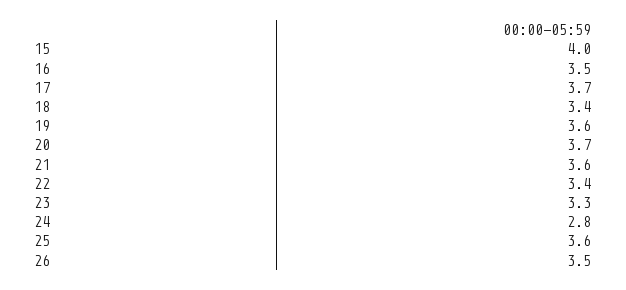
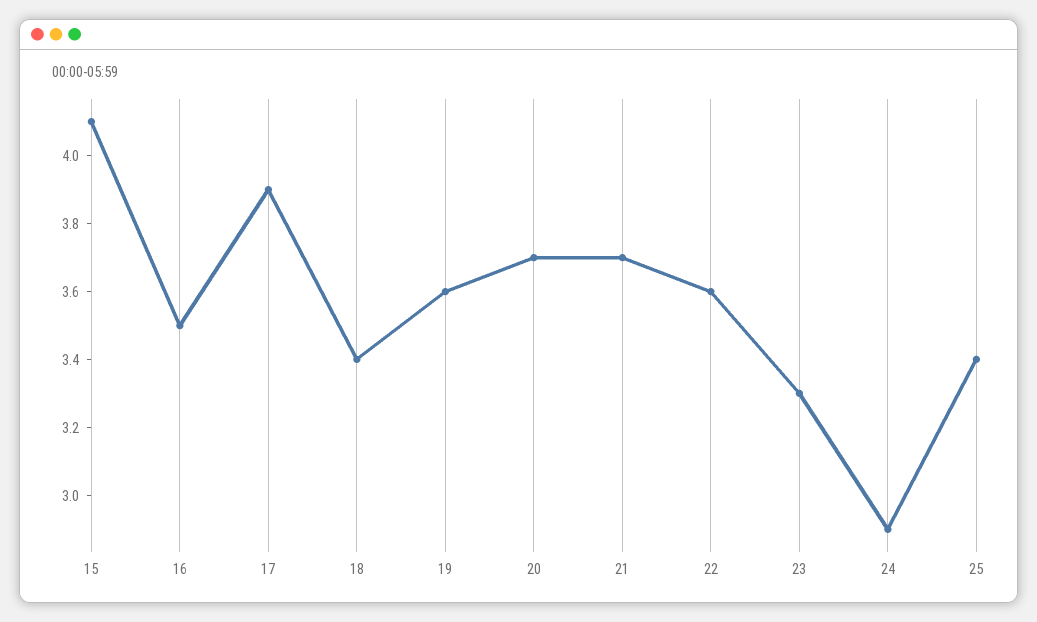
15: 4 -> 4.1
17: 3.7 -> 3.9
21: 3.6 -> 3.7
22: 3.4 -> 3.6
24: 2.8 -> 2.9
25: 3.6 -> 3.4
26: 3.5 -> none

